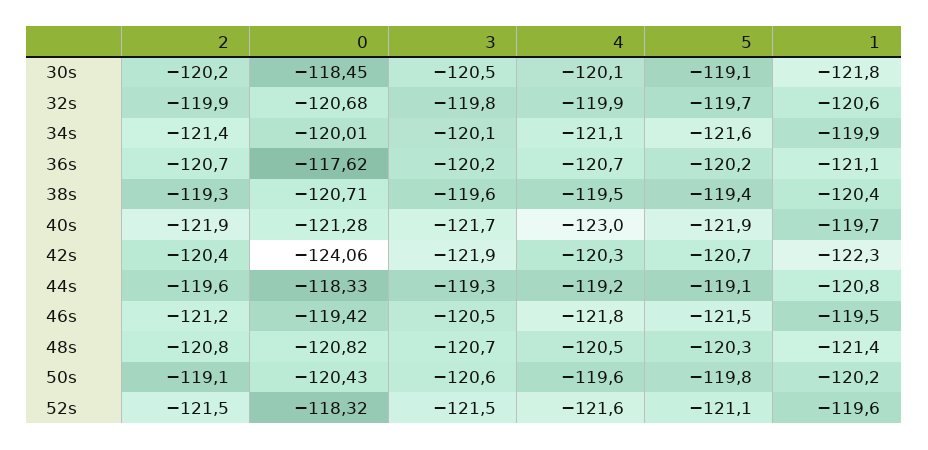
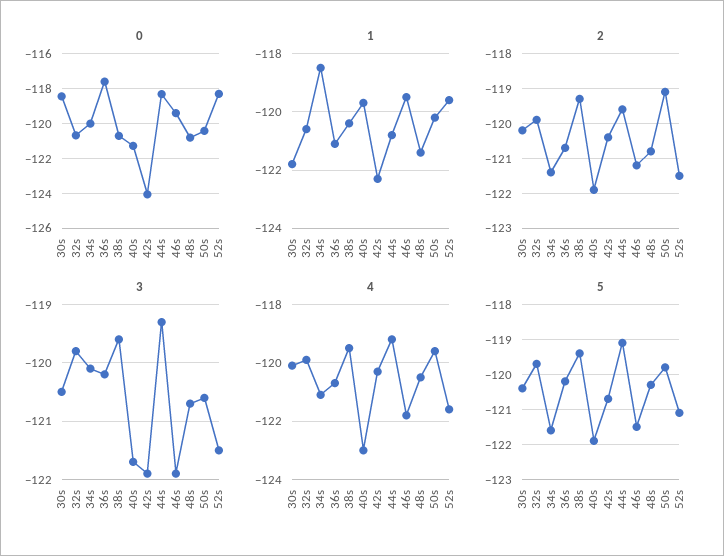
5, 30s: -119.1 -> -120.5
1, 34s: -119.9 -> -118.5
3, 46s: -120.5 -> -122

